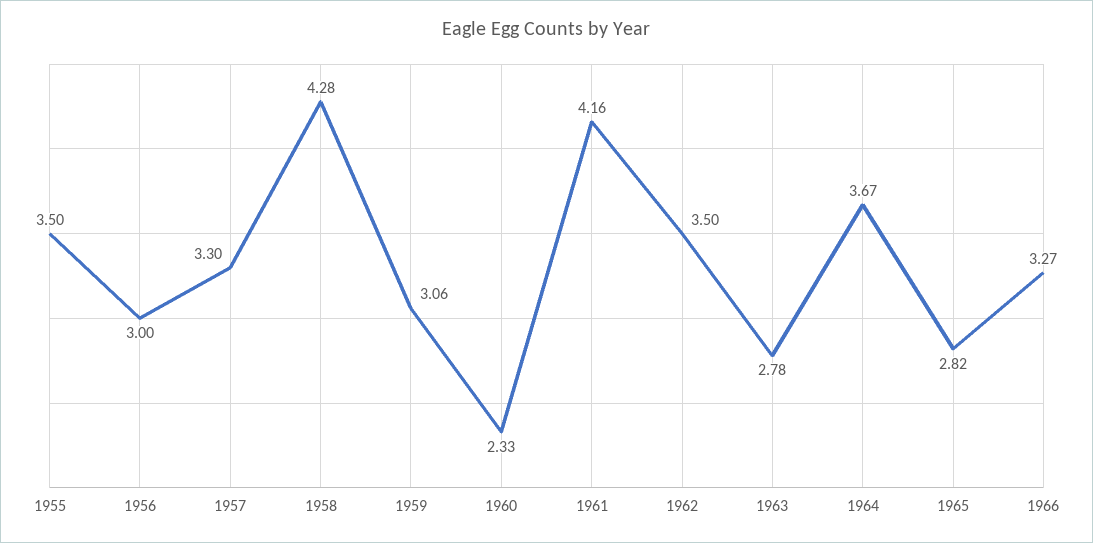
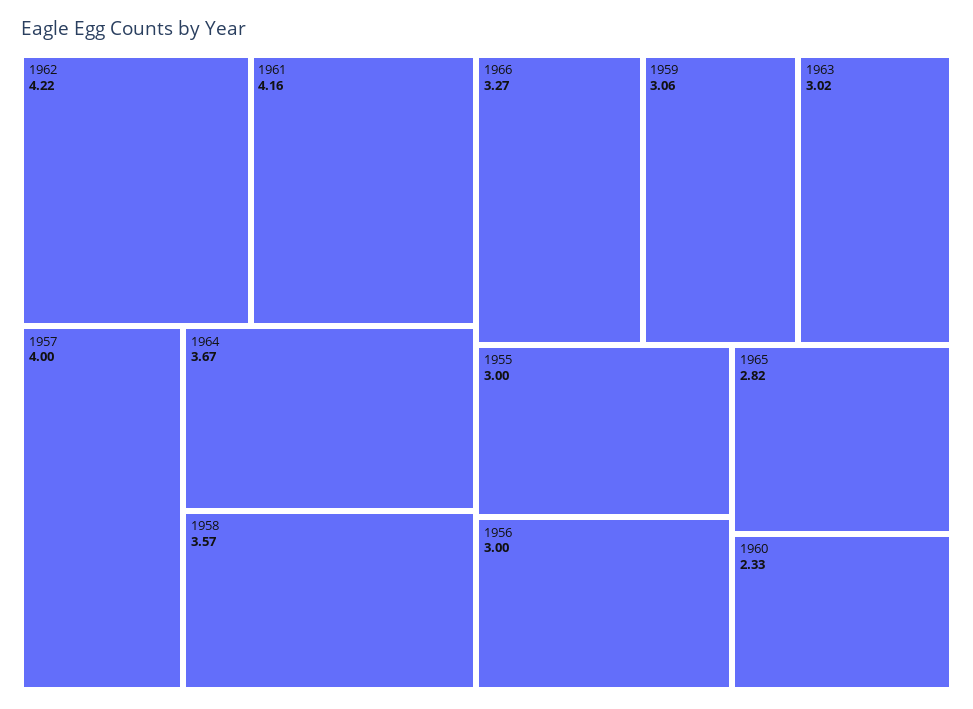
1955: 3.5 -> 3
1957: 3.3 -> 4
1958: 4.28 -> 3.57
1962: 3.5 -> 4.22
1963: 2.78 -> 3.02

